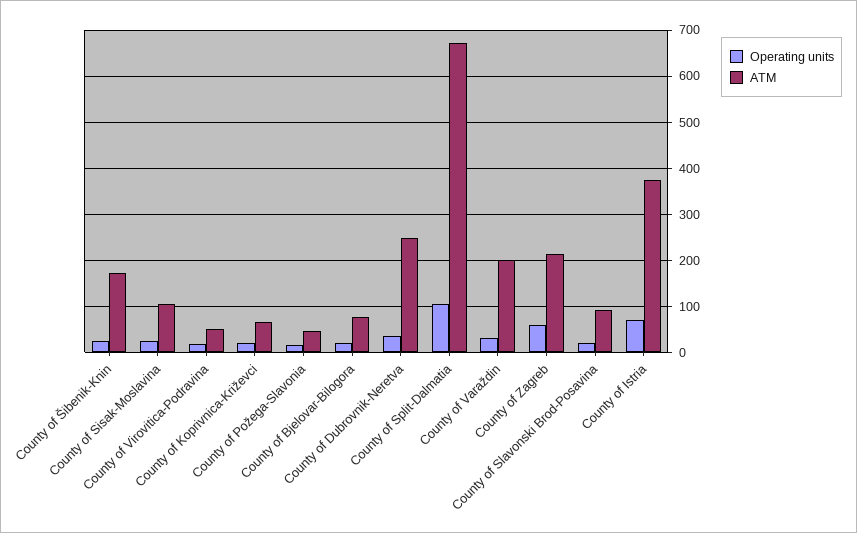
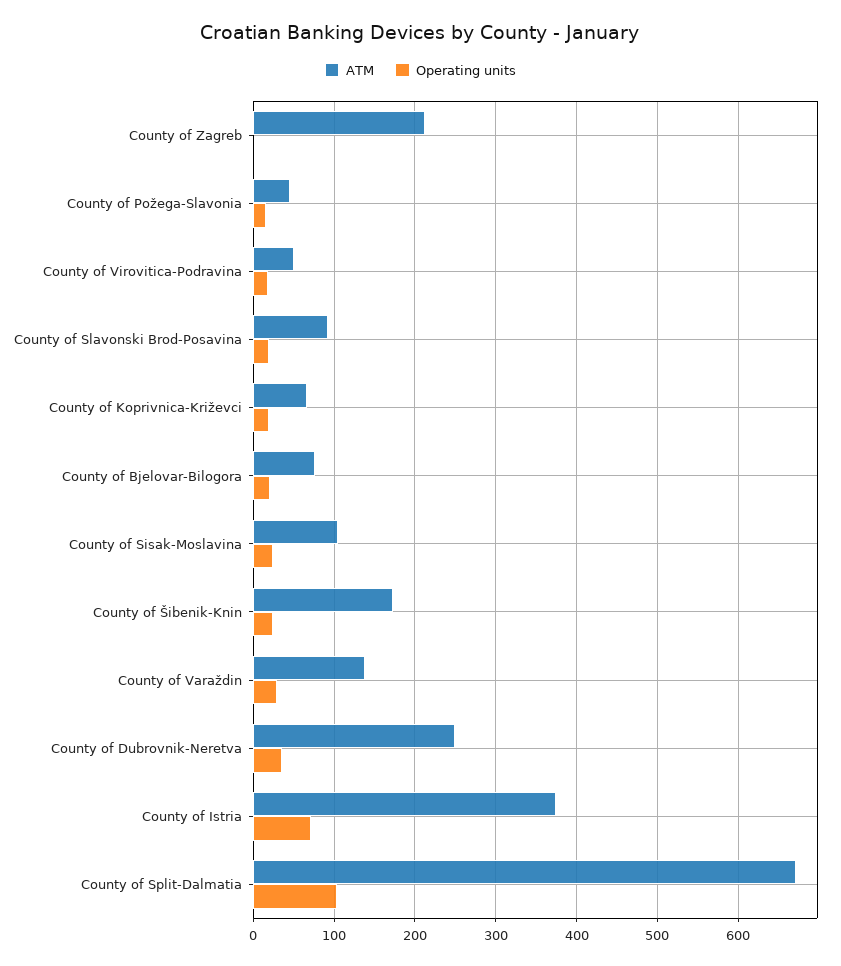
ATM, County of Varaždin: 200 -> 140
Operating units, County of Zagreb: 60 -> 0

